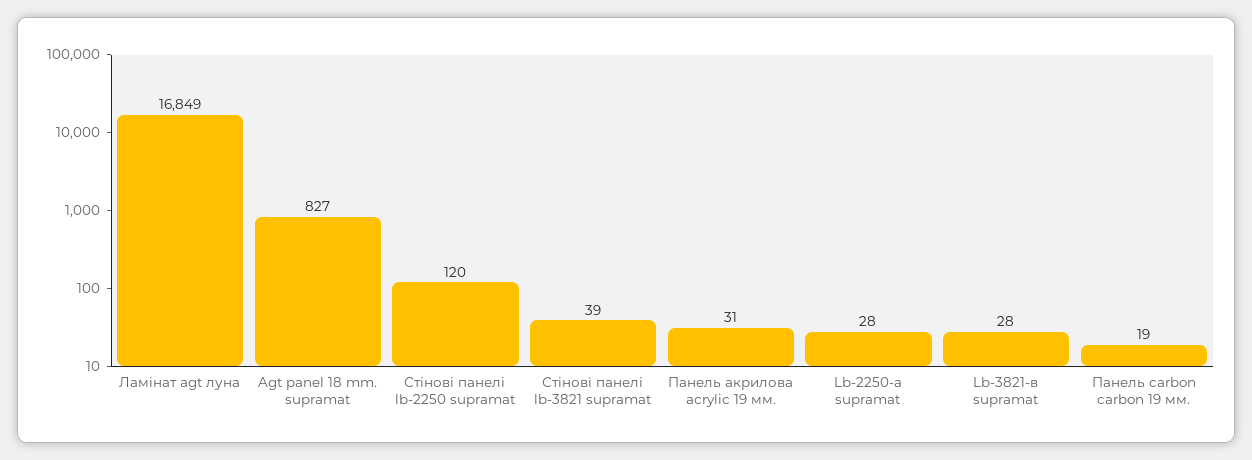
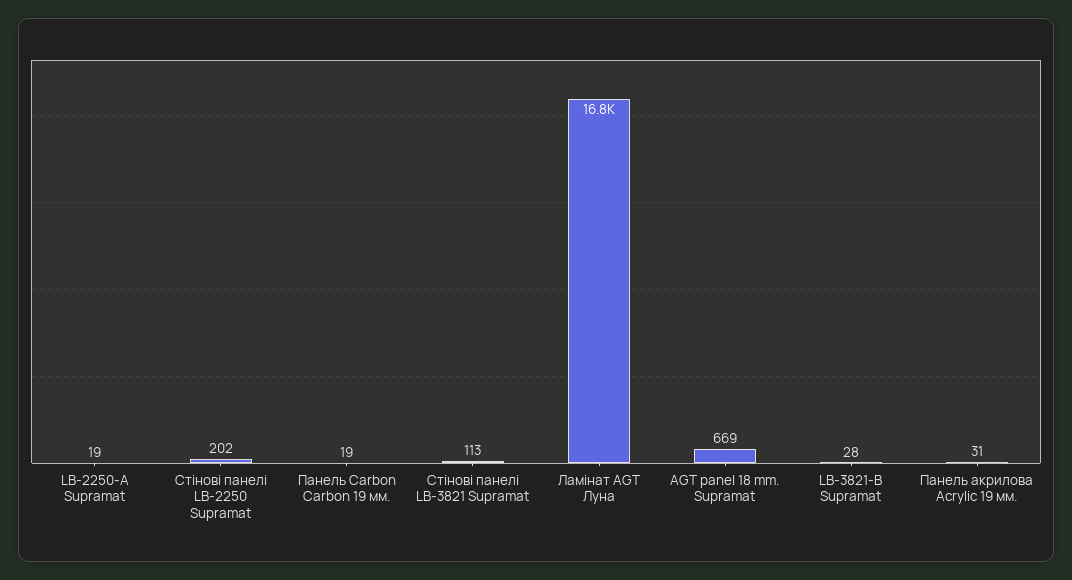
Agt panel 18 mm. supramat: 827 -> 669
Стінові панелі lb-2250 supramat: 120 -> 202
Стінові панелі lb-3821 supramat: 39 -> 113
Lb-2250-а supramat: 28 -> 19

